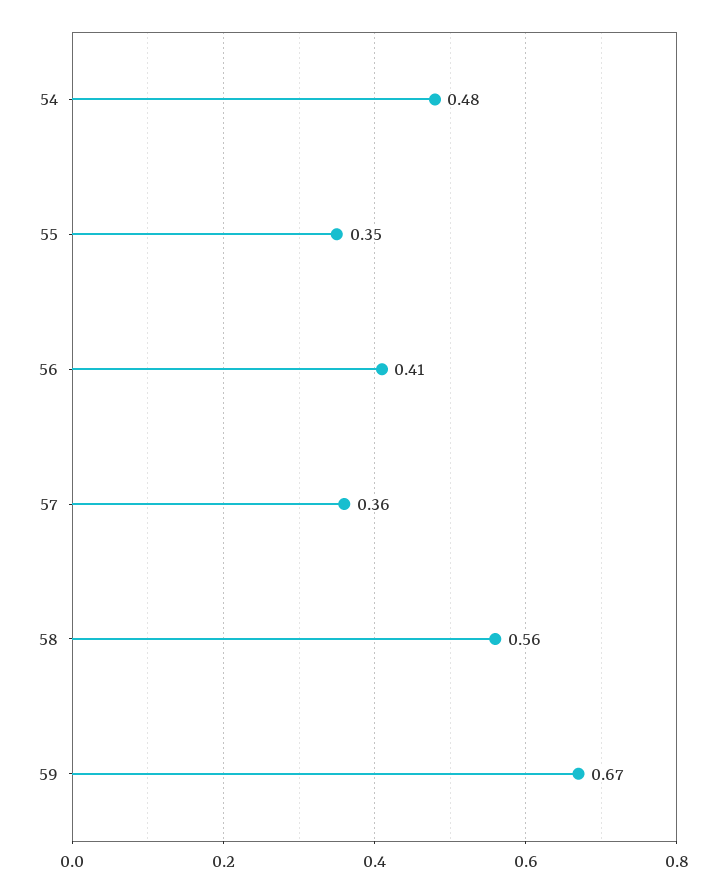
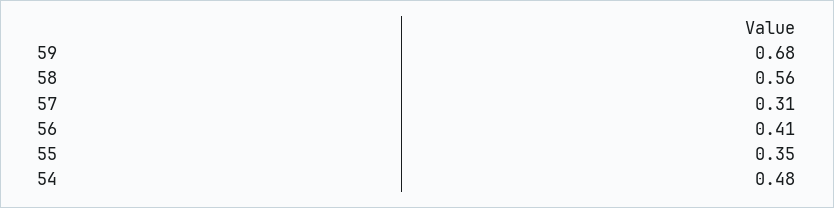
57: 0.36 -> 0.31
59: 0.67 -> 0.68

